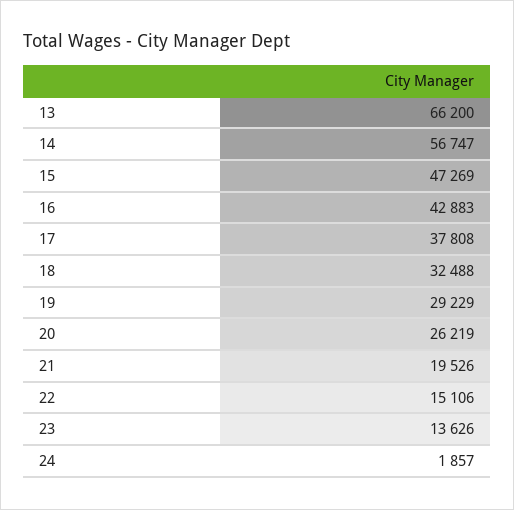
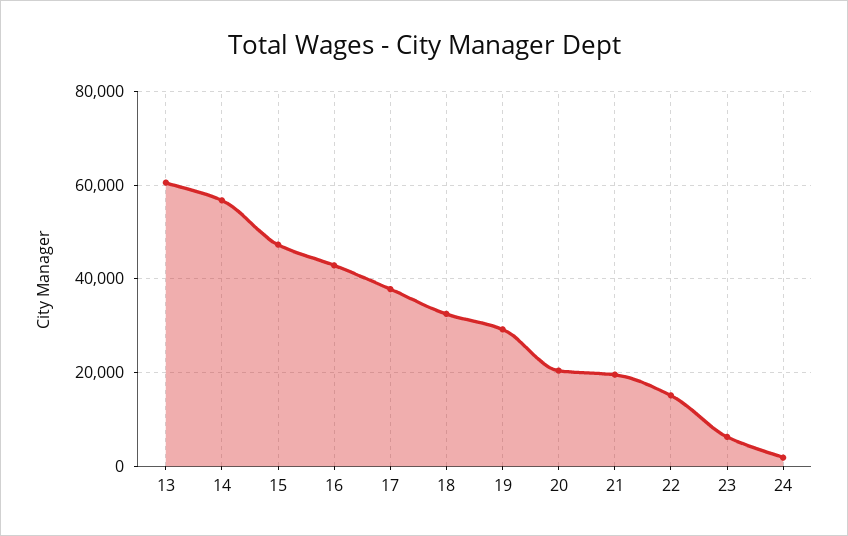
13: 66200 -> 60000
20: 26219 -> 20000
23: 13626 -> 6000

